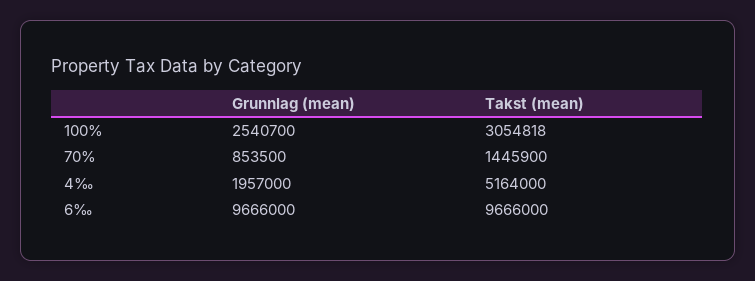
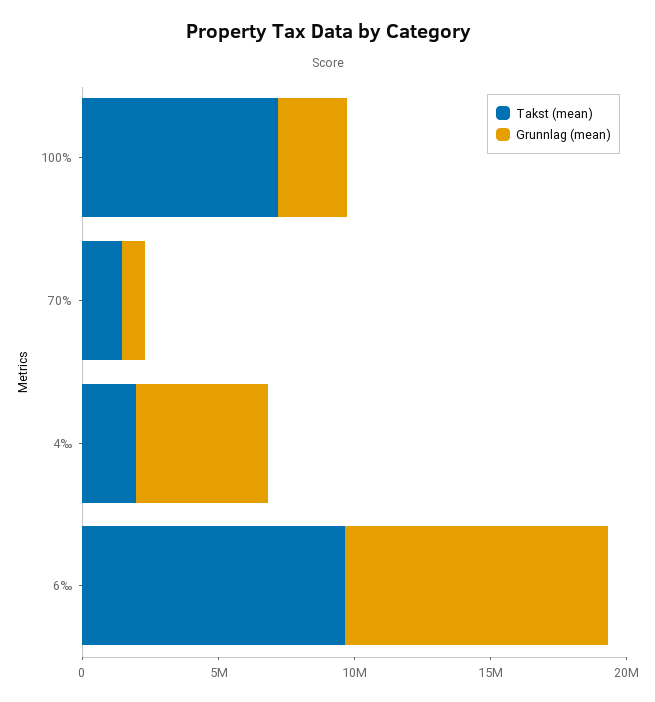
Takst (mean), 100%: 3054818 -> 7000000
Grunnlag (mean), 4‰: 1957000 -> 5000000
Takst (mean), 4‰: 5164000 -> 2000000

